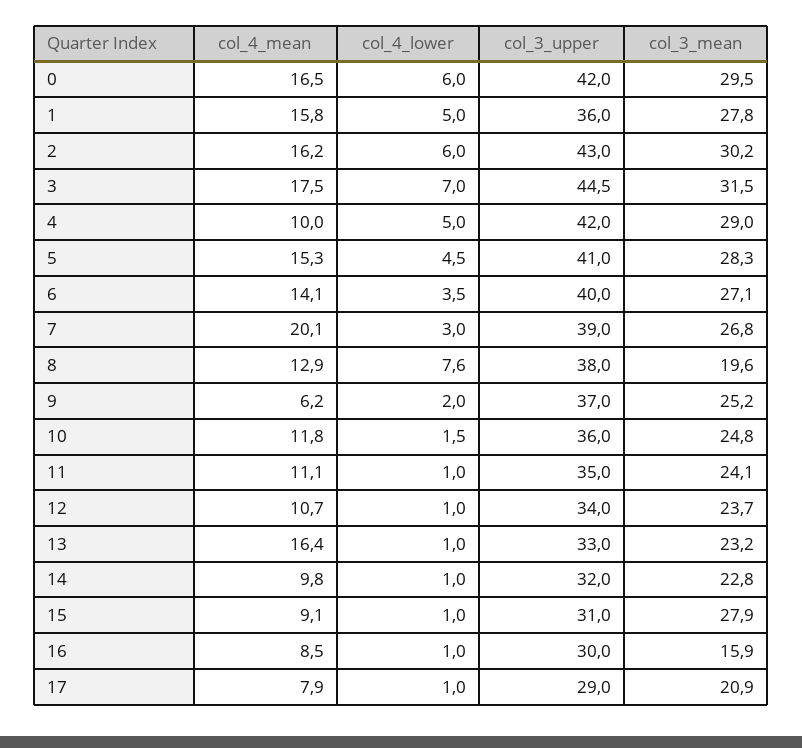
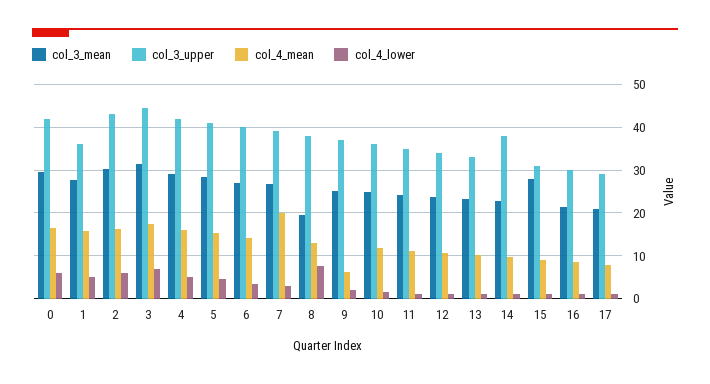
col_4_mean, 4: 10 -> 16
col_4_mean, 13: 16.4 -> 10
col_3_upper, 14: 32 -> 38
col_3_mean, 16: 15.9 -> 22

